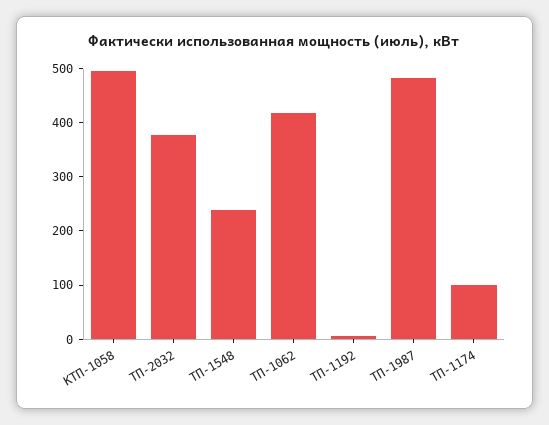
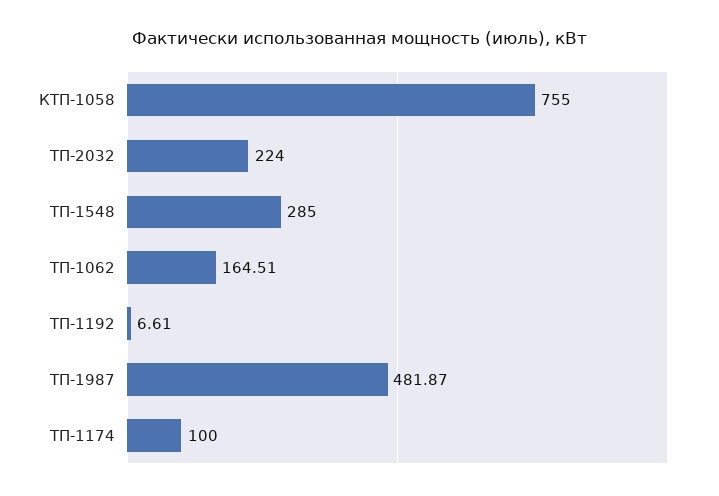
КТП-1058: 500 -> 755
ТП-2032: 380 -> 224
ТП-1548: 240 -> 285
ТП-1062: 420 -> 164.51

